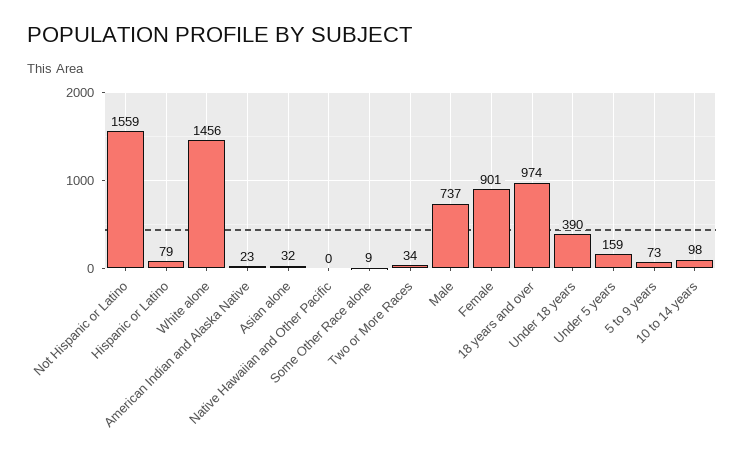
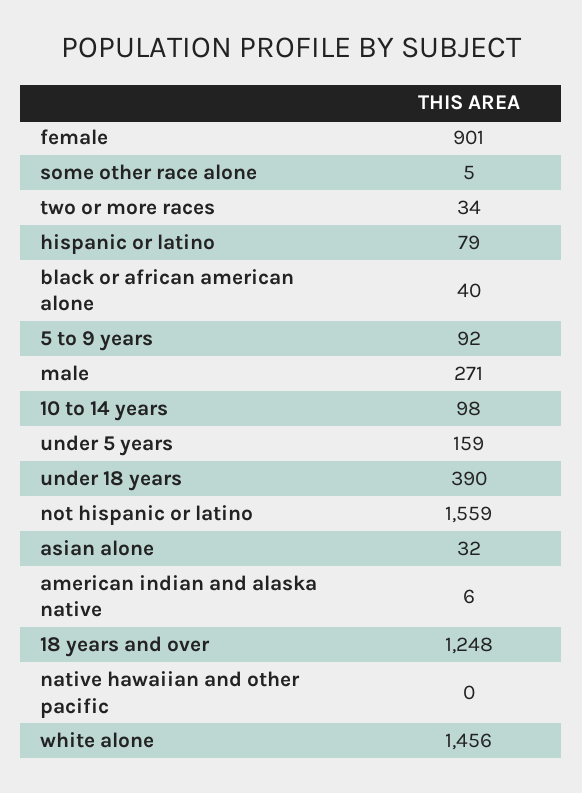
American Indian and Alaska Native: 23 -> 6
Some Other Race alone: 9 -> 5
Male: 737 -> 271
18 years and over: 974 -> 1248
5 to 9 years: 73 -> 92
black or african american alone: none -> 40

